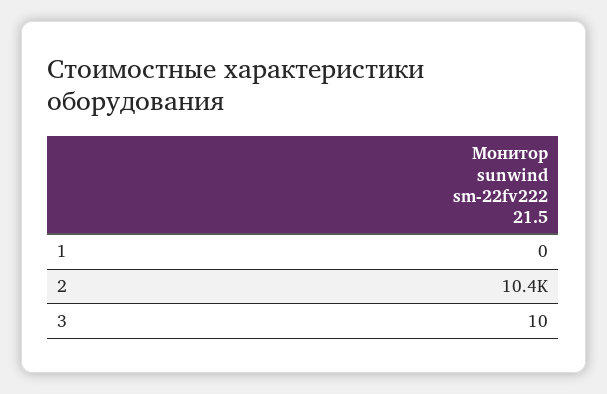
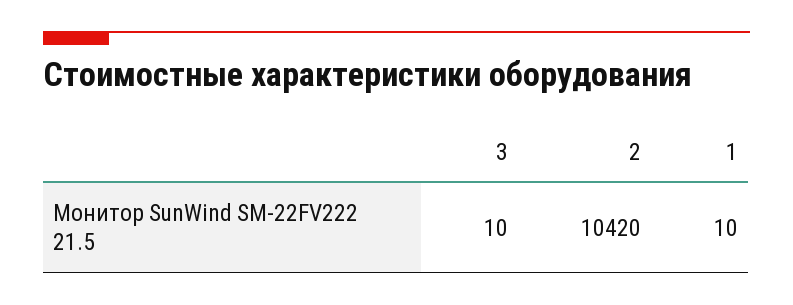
1: 0 -> 10

